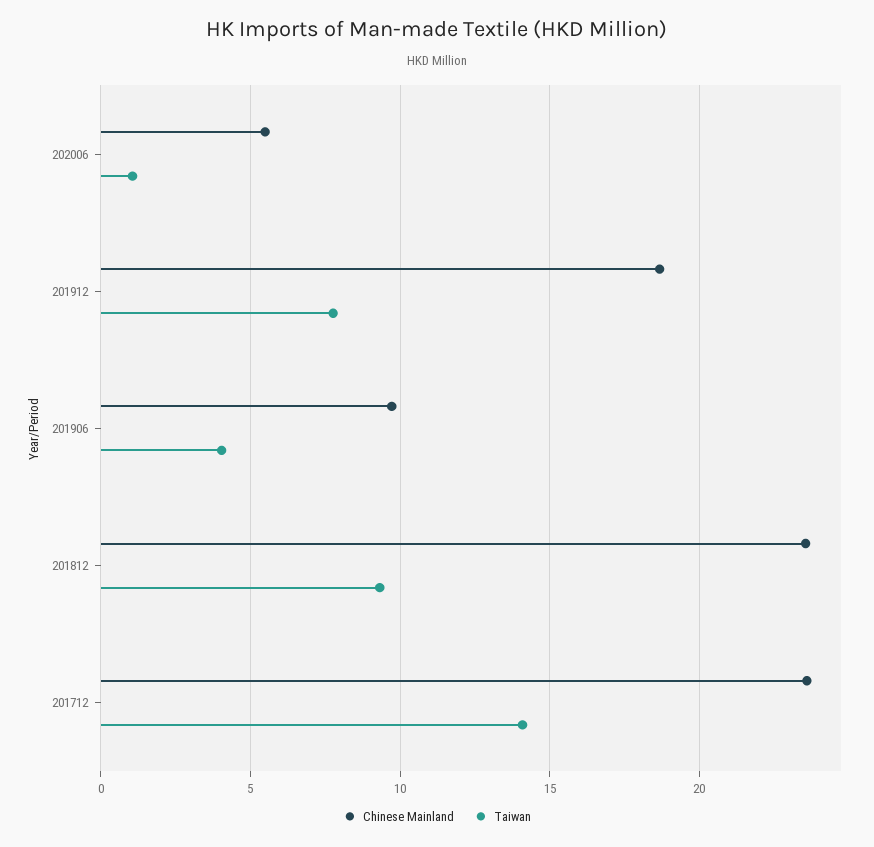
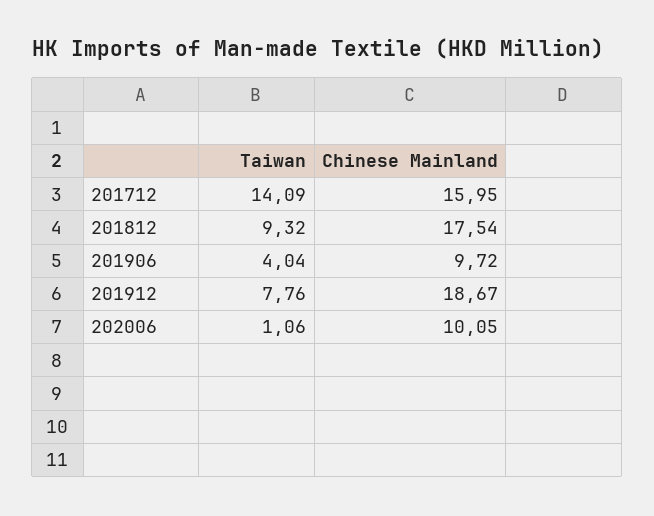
Chinese Mainland, 202006: 5.5 -> 10.05
Chinese Mainland, 201812: 23.5 -> 17.54
Chinese Mainland, 201712: 23.5 -> 15.95

